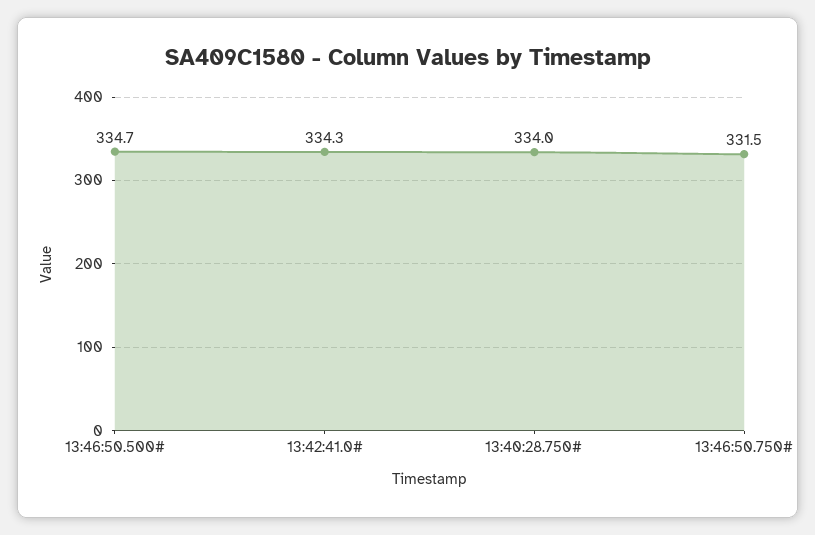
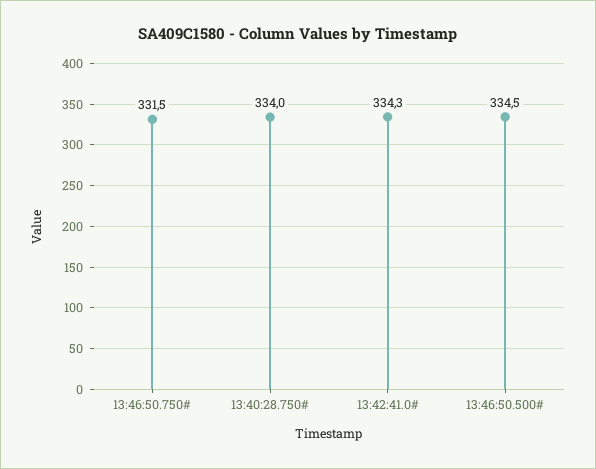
13:46:50.500#: 334.7 -> 334.5

